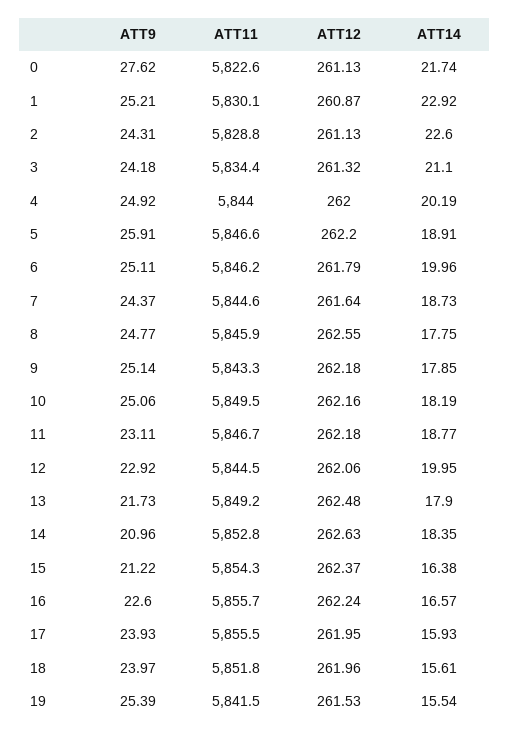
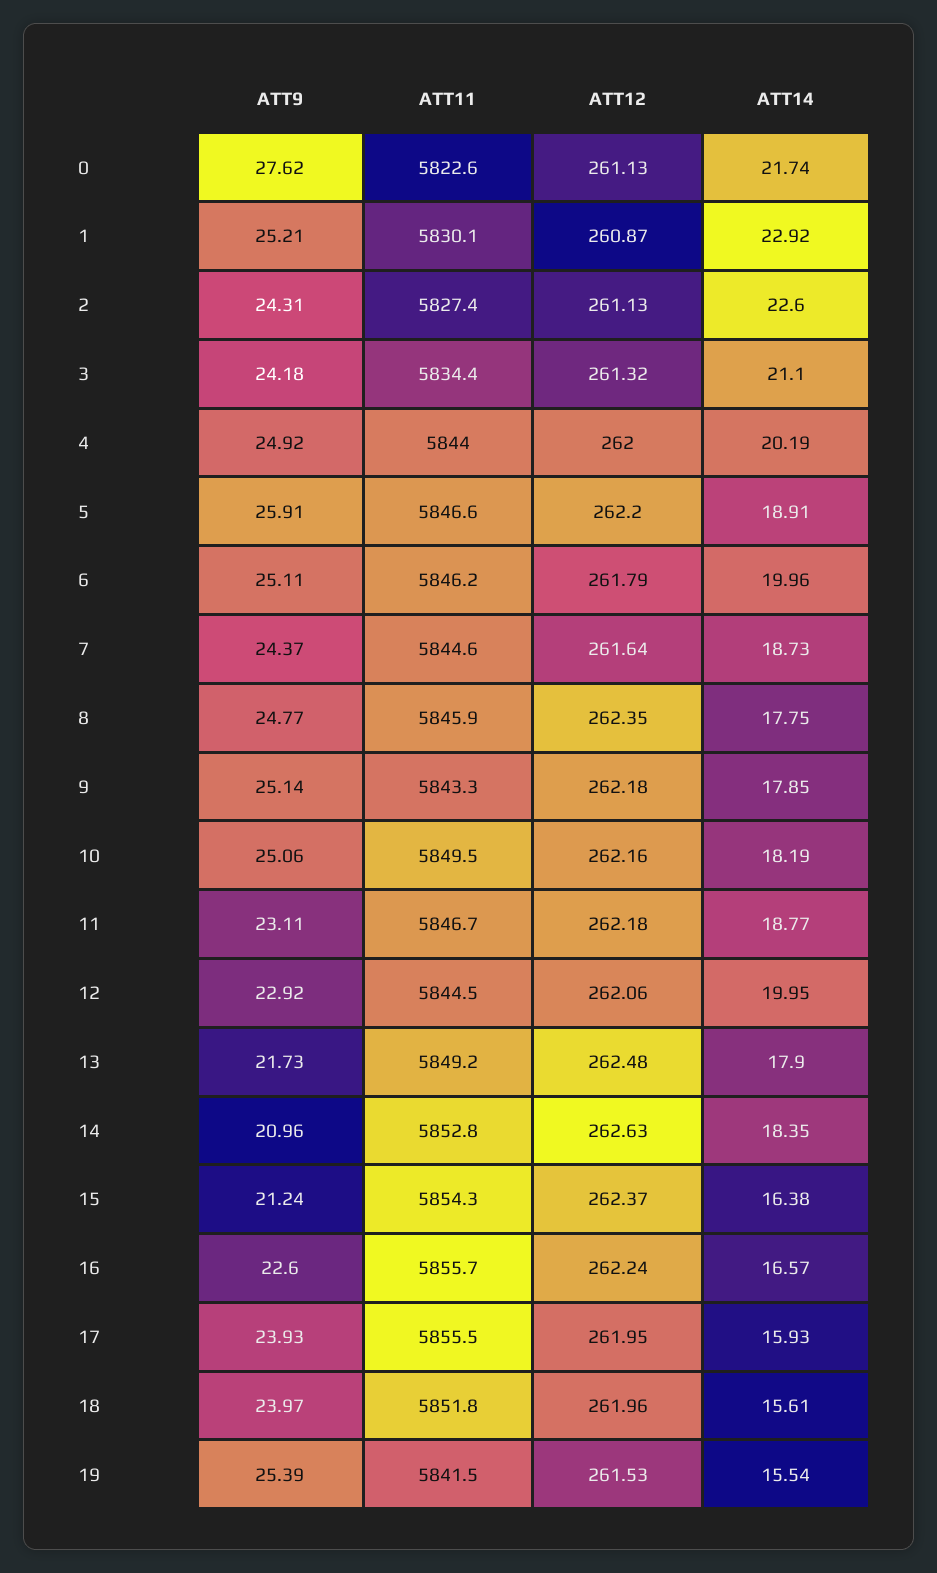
ATT11, 2: 5828.8 -> 5827.4
ATT12, 8: 262.55 -> 262.35
ATT9, 15: 21.22 -> 21.24

